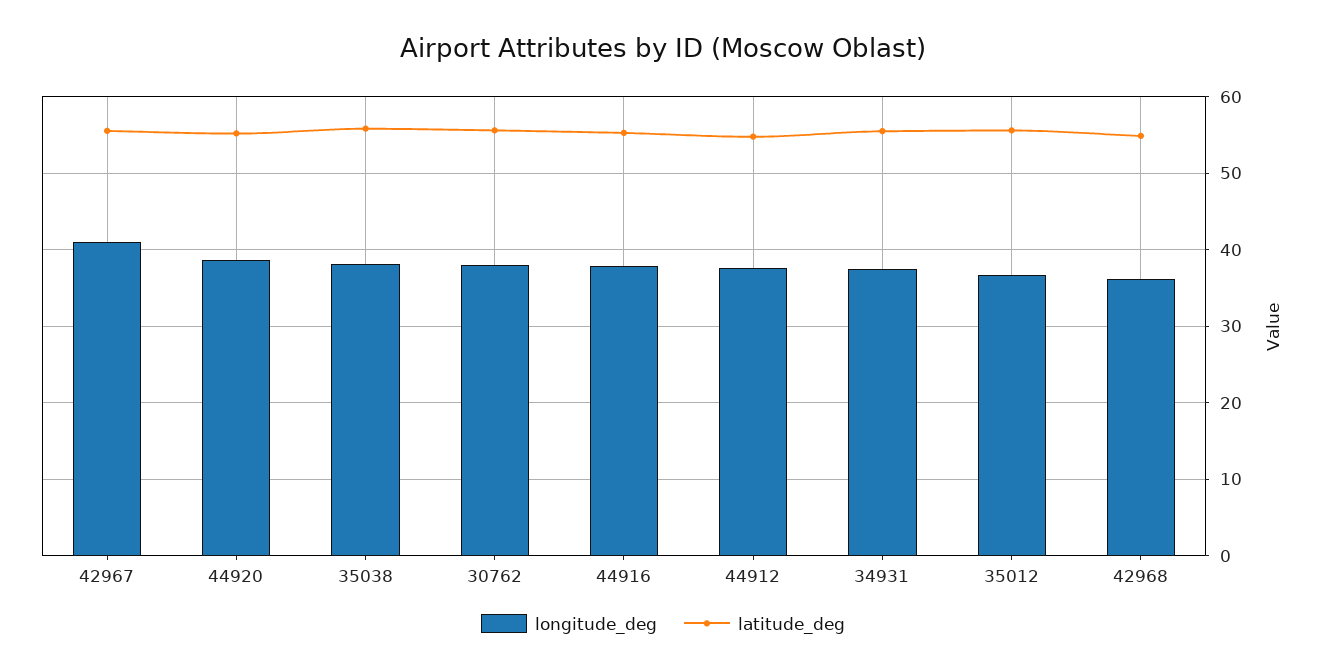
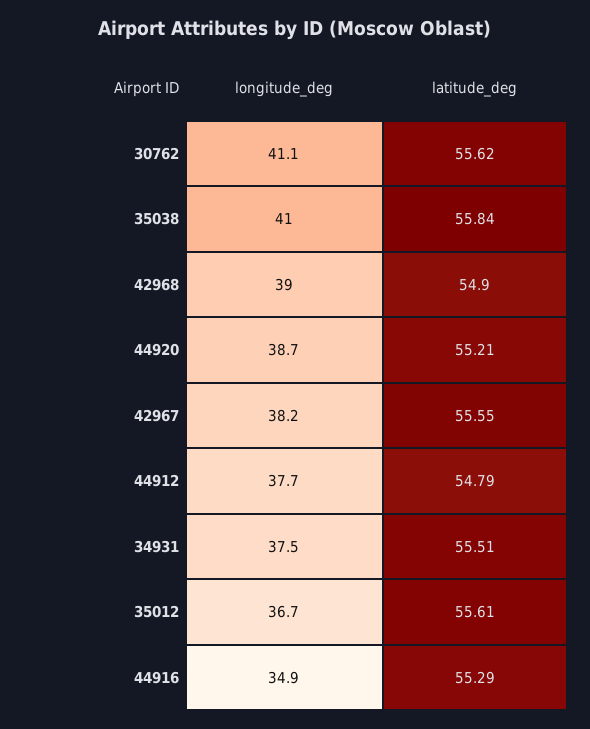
longitude_deg, 42967: 41 -> 38.2
longitude_deg, 35038: 38 -> 41
longitude_deg, 30762: 38 -> 41.1
longitude_deg, 44916: 38 -> 34.9
longitude_deg, 42968: 36 -> 39

